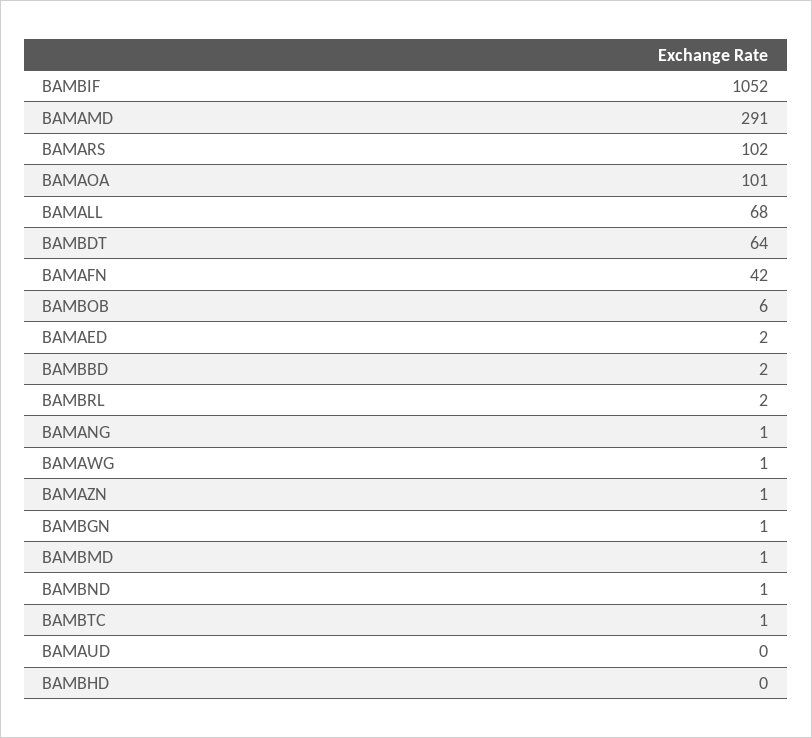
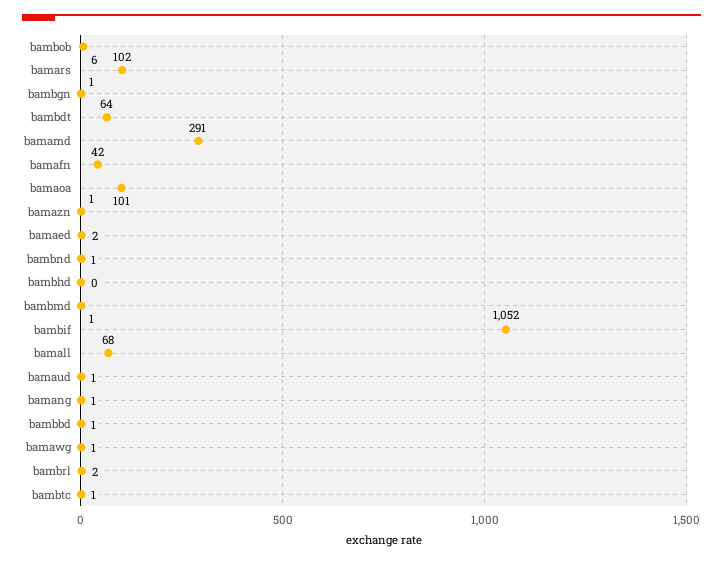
BAMBBD: 2 -> 1
BAMAUD: 0 -> 1

